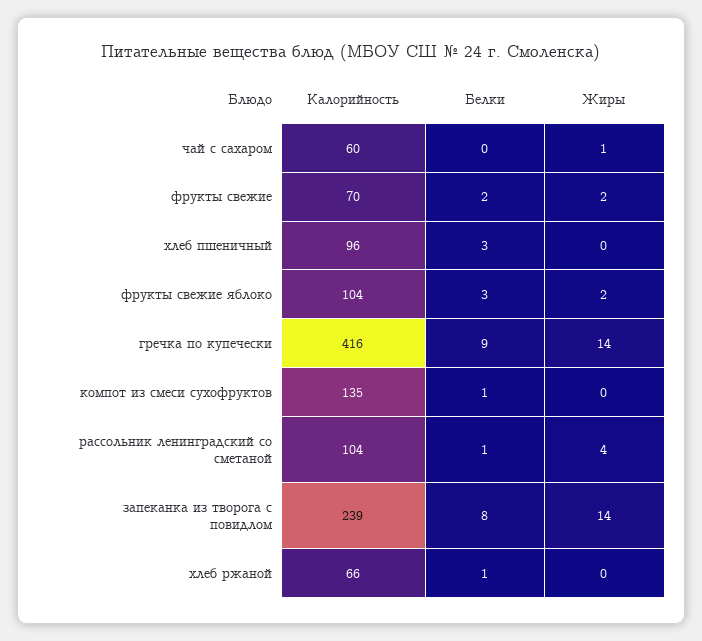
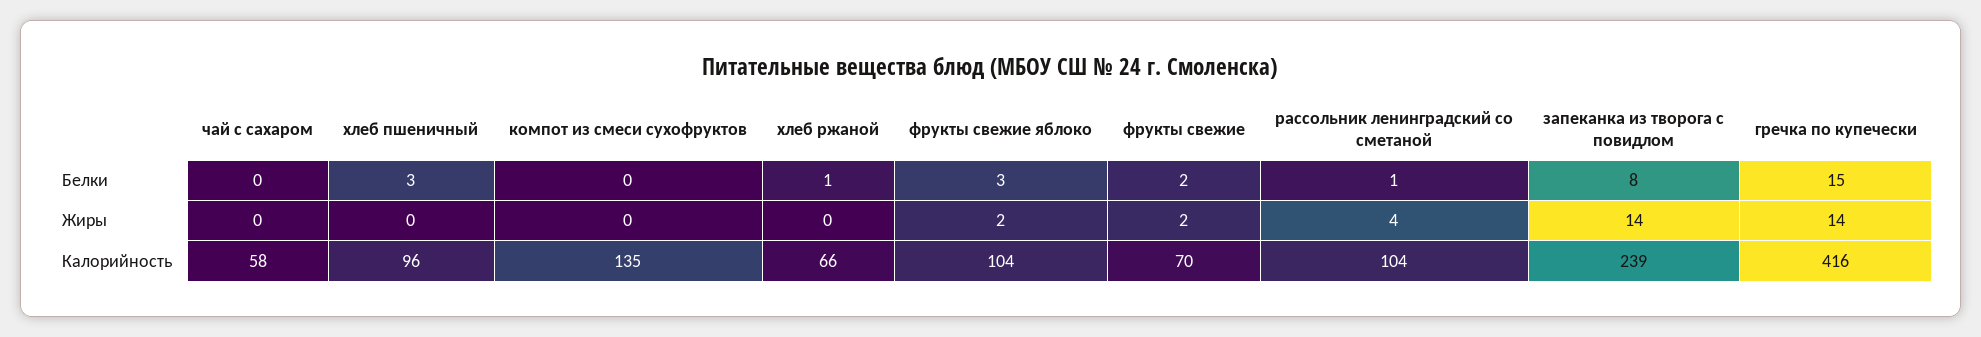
Калорийность, чай с сахаром: 60 -> 58
Жиры, чай с сахаром: 1 -> 0
Белки, гречка по купечески: 9 -> 15
Белки, компот из смеси сухофруктов: 1 -> 0

